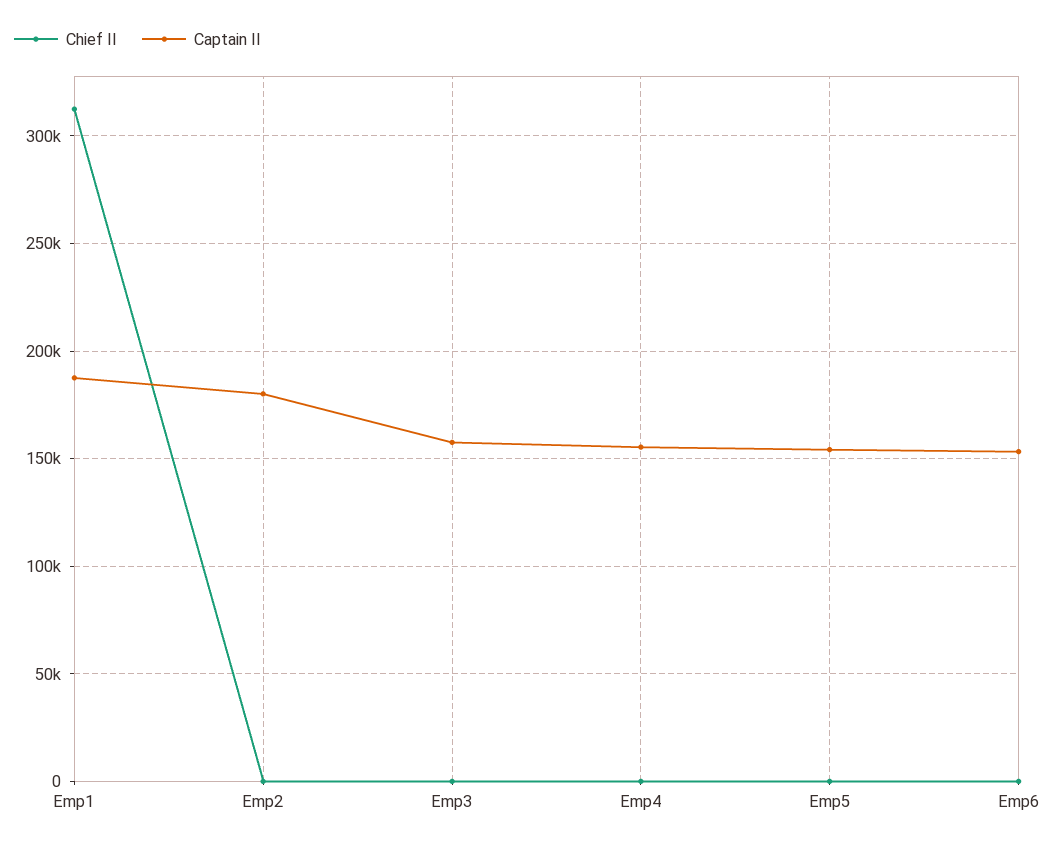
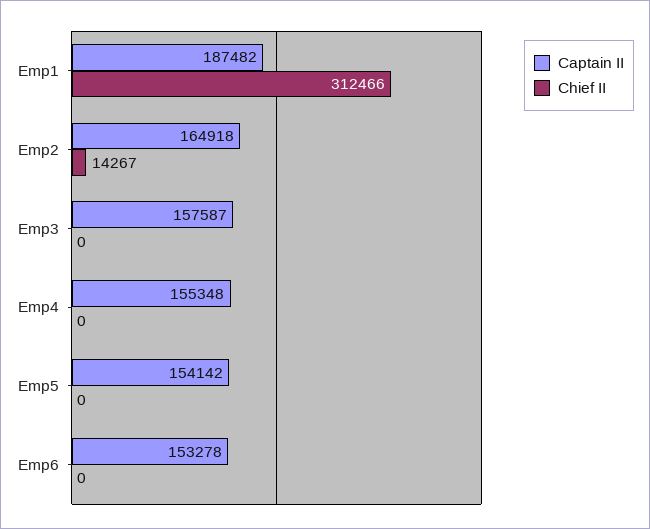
Chief II, Emp2: 0 -> 14267
Captain II, Emp2: 180000 -> 164918

